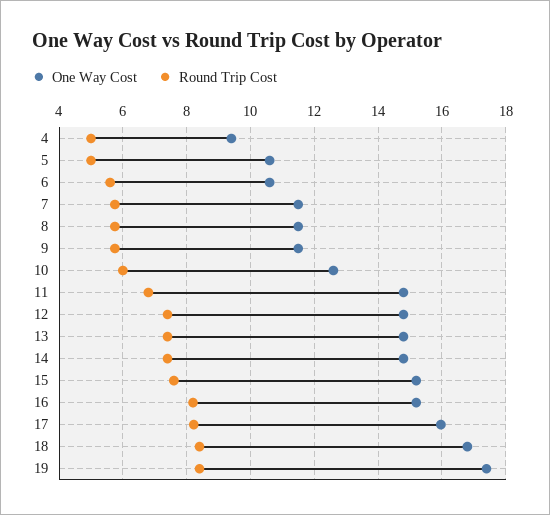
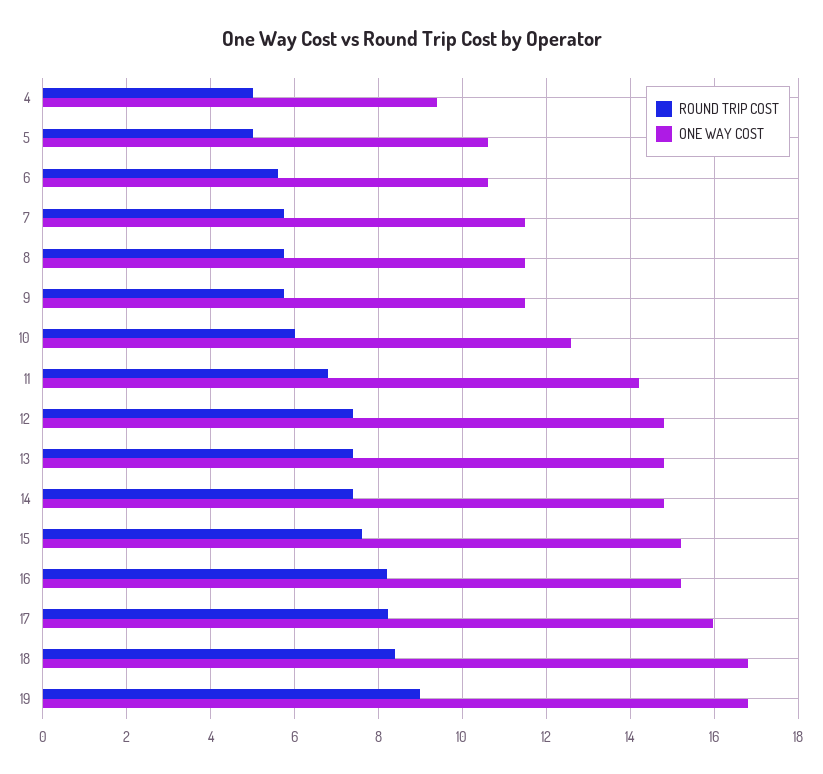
One Way Cost, 11: 14.8 -> 14.2
One Way Cost, 19: 17.4 -> 16.8
Round Trip Cost, 19: 8.4 -> 9

